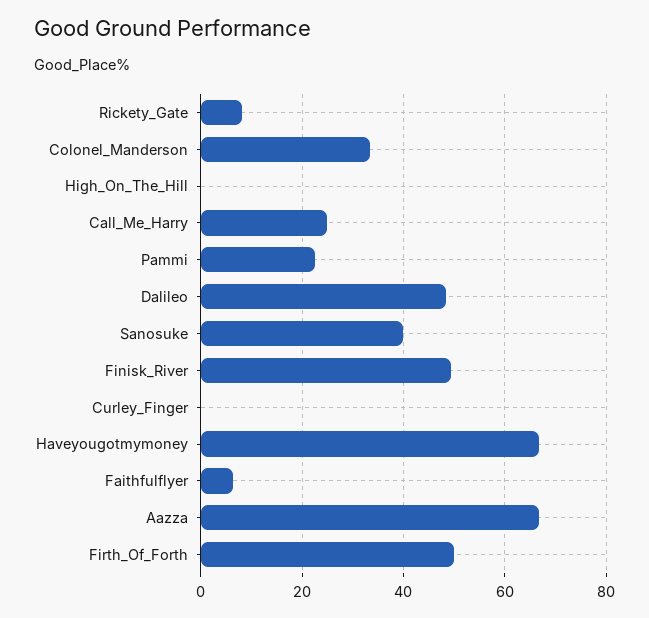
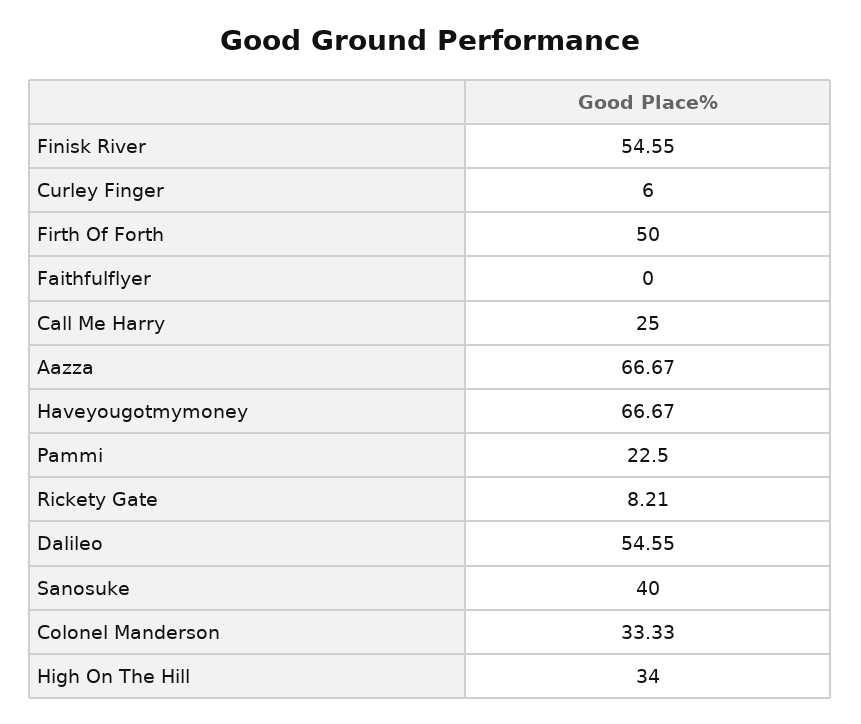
High_On_The_Hill: 0 -> 34
Dalileo: 48 -> 54.55
Finisk_River: 50 -> 54.55
Curley_Finger: 0 -> 6
Faithfulflyer: 6 -> 0

